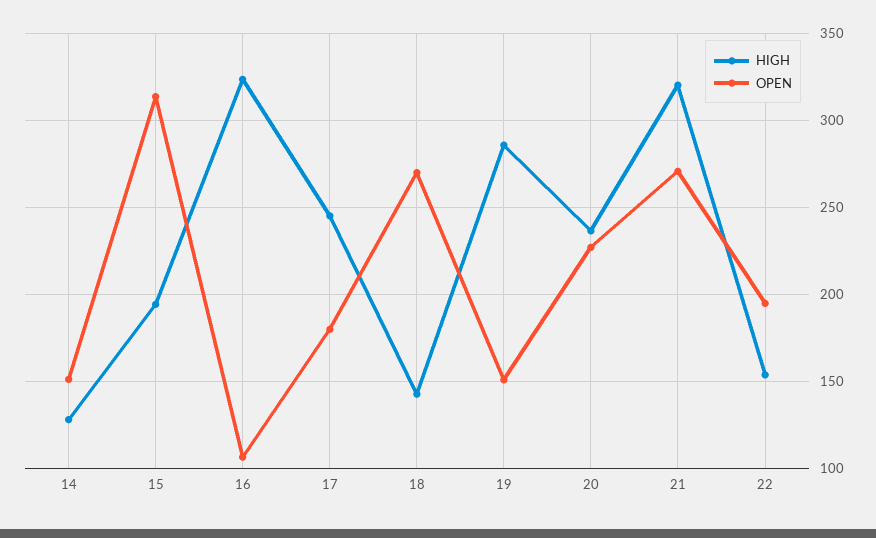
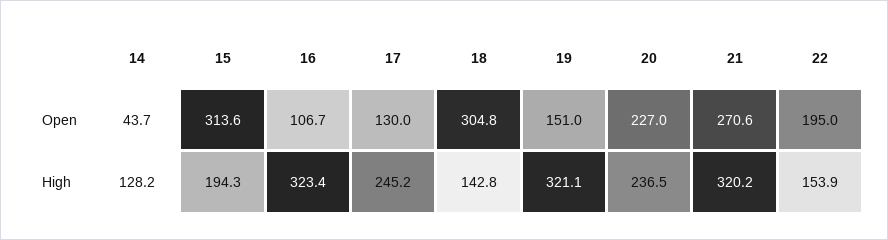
OPEN, 14: 150 -> 43.7
OPEN, 17: 180 -> 130
OPEN, 18: 270 -> 304.8
HIGH, 19: 285 -> 321.1

